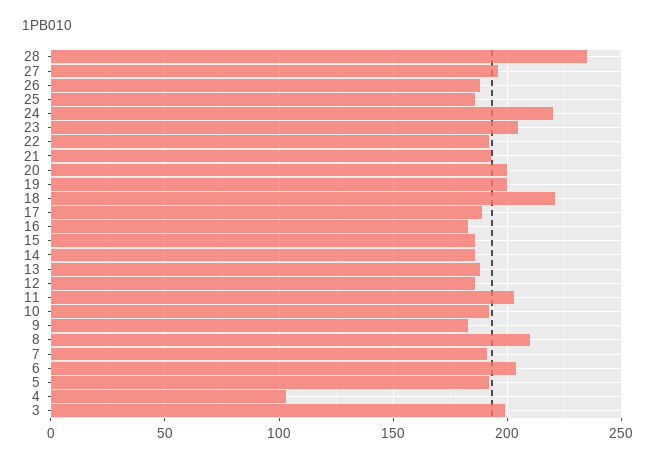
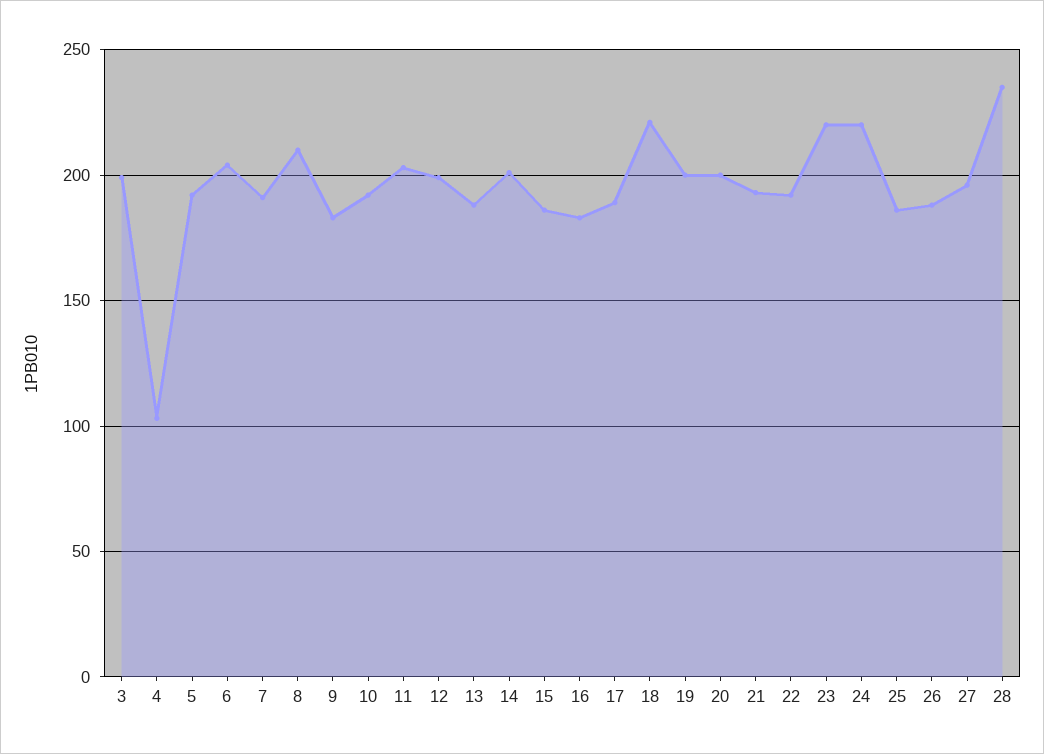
23: 205 -> 220
14: 185 -> 200
12: 185 -> 200

